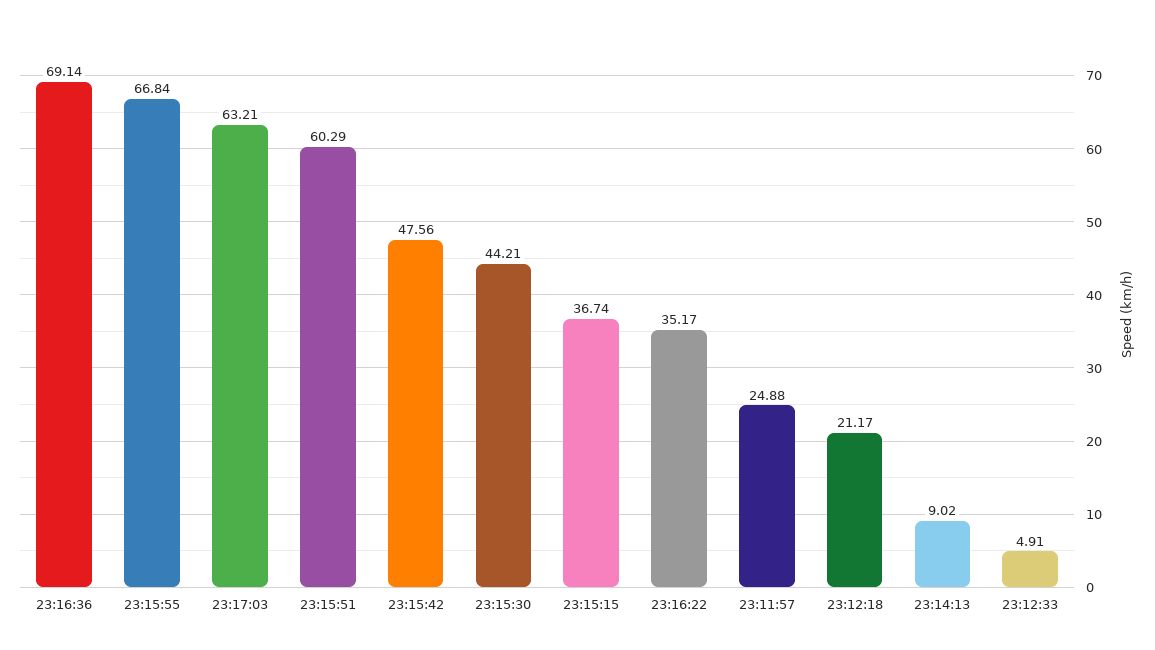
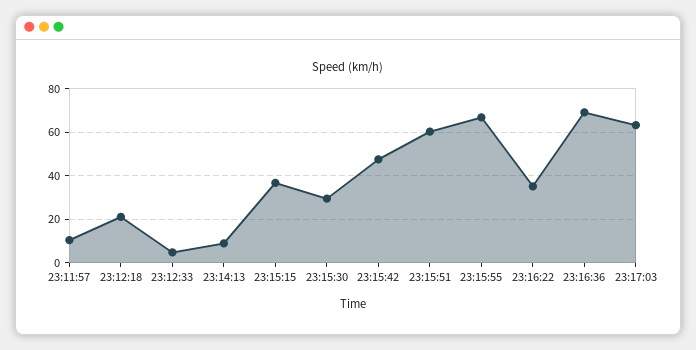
23:15:30: 44.21 -> 30
23:11:57: 24.88 -> 10

